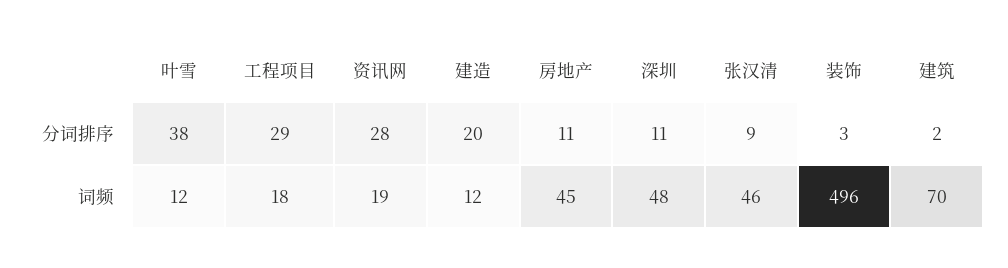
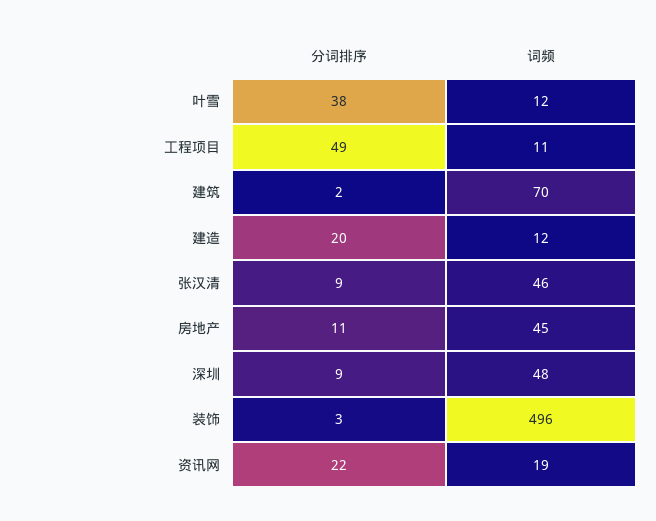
工程项目, 分词排序: 29 -> 49
资讯网, 分词排序: 28 -> 22
深圳, 分词排序: 11 -> 9
工程项目, 词频: 18 -> 11

